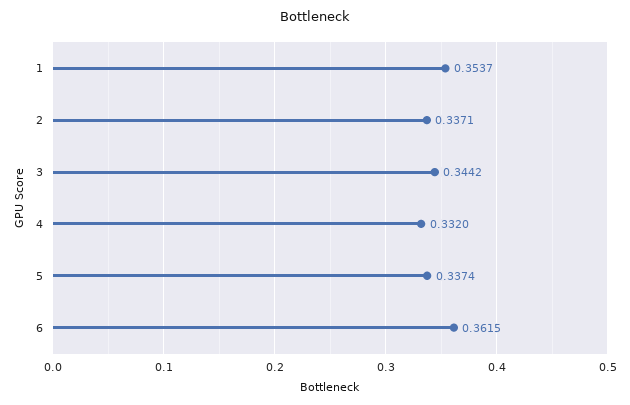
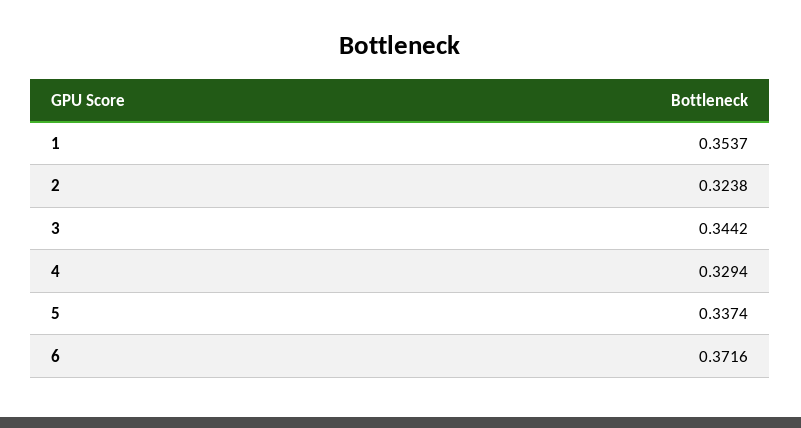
2: 0.3371 -> 0.3238
4: 0.332 -> 0.3294
6: 0.3615 -> 0.3716

